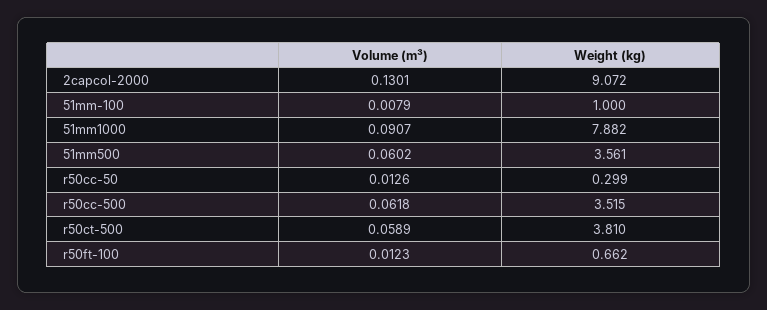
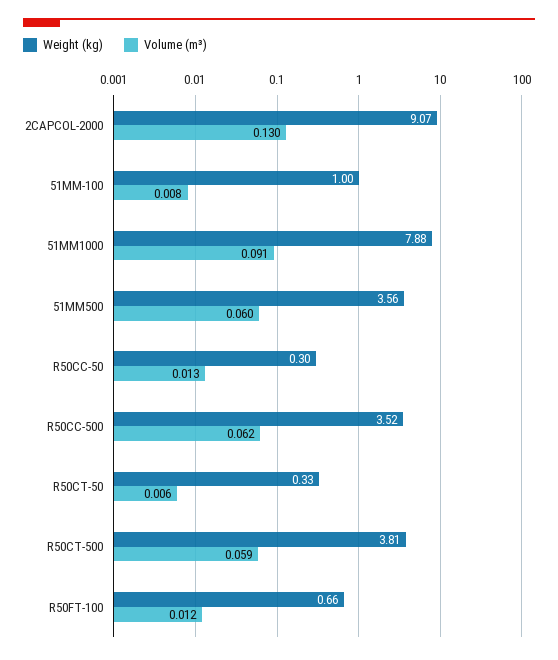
Weight (kg), R50CT-50: none -> 0.33
Volume (m³), R50CT-50: none -> 0.006

